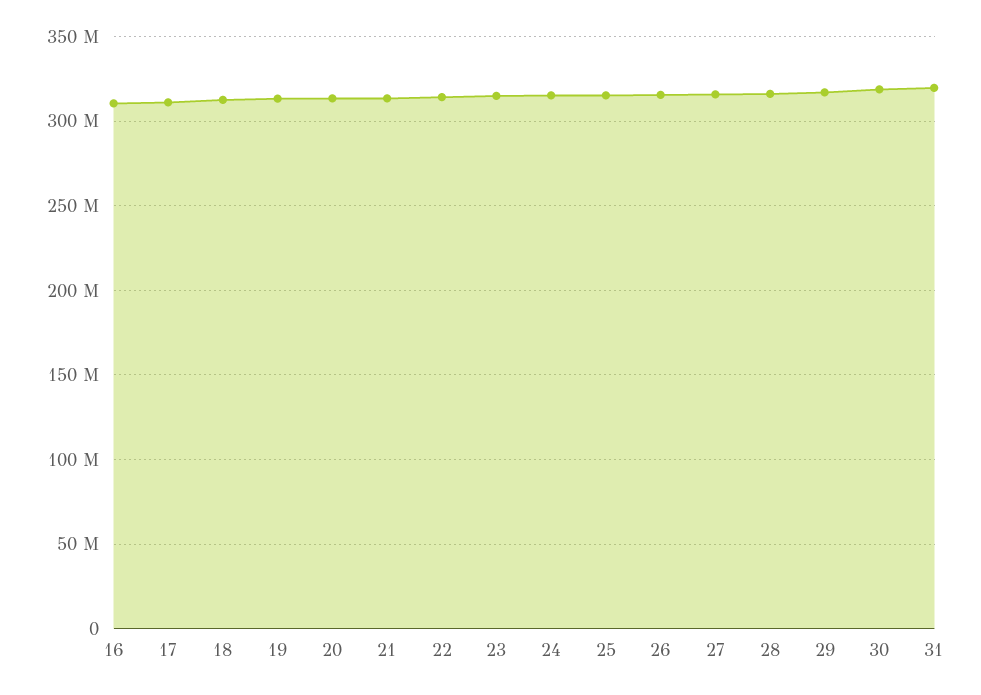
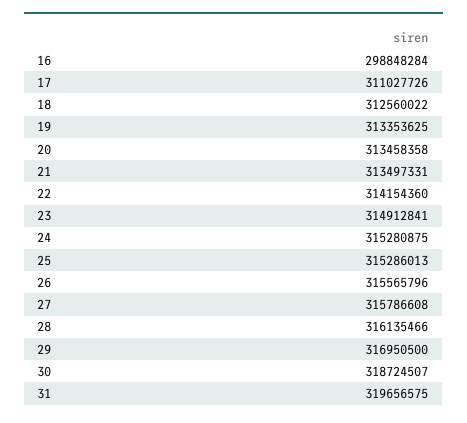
16: 310000000 -> 298848284

